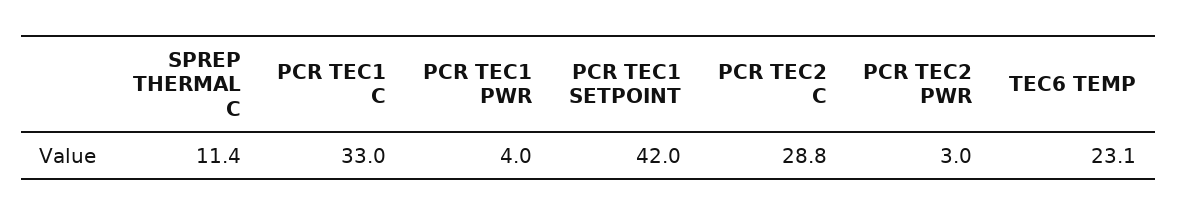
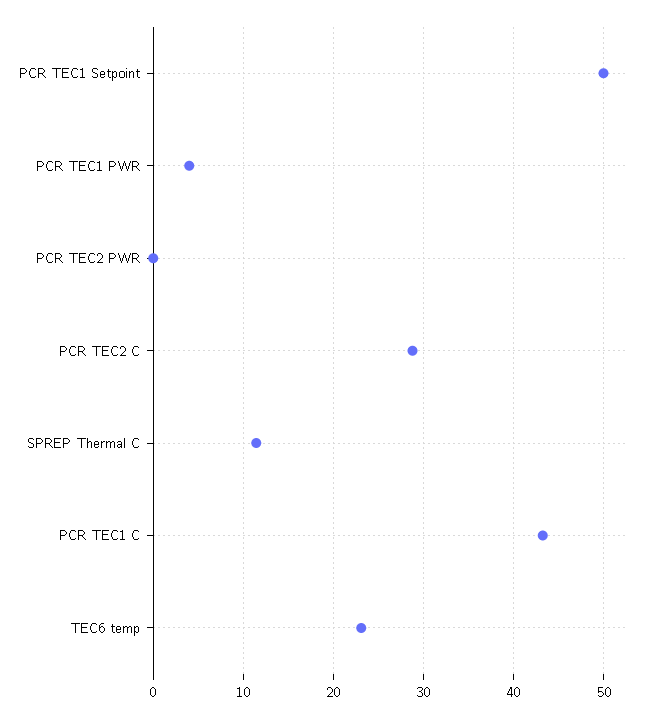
PCR TEC1 C: 33 -> 43
PCR TEC1 SETPOINT: 42 -> 50
PCR TEC2 PWR: 3 -> 0

